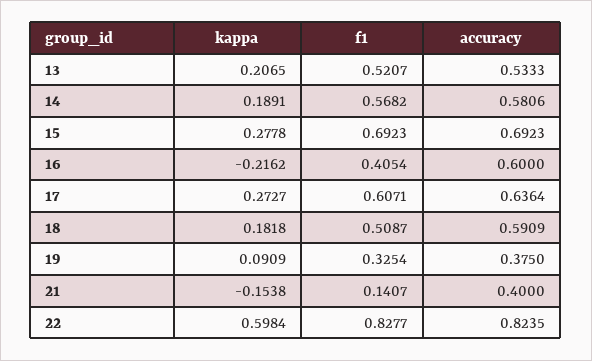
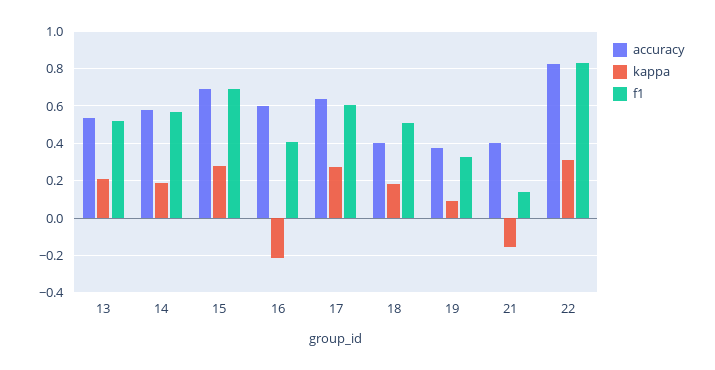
accuracy, 18: 0.5909 -> 0.4
kappa, 22: 0.5984 -> 0.3

